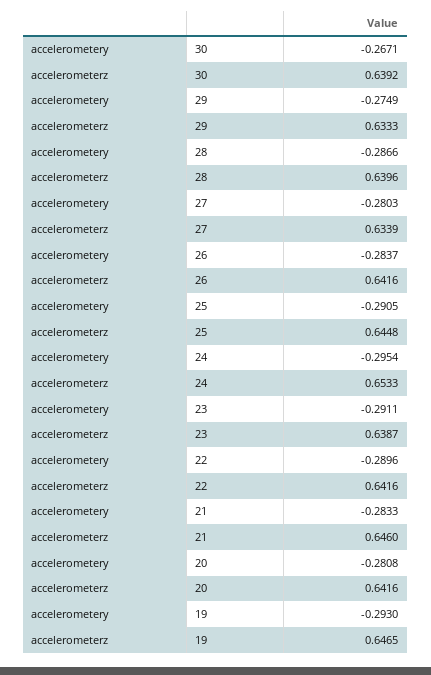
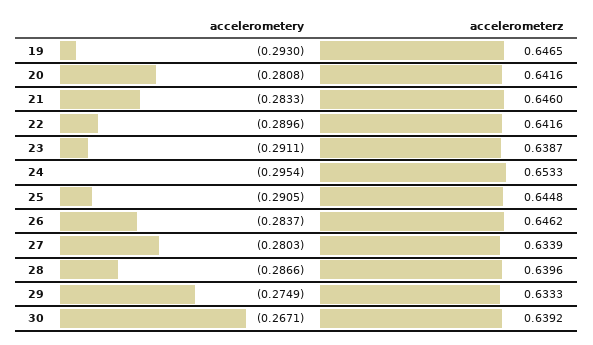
accelerometerz, 26: 0.6416 -> 0.6462

